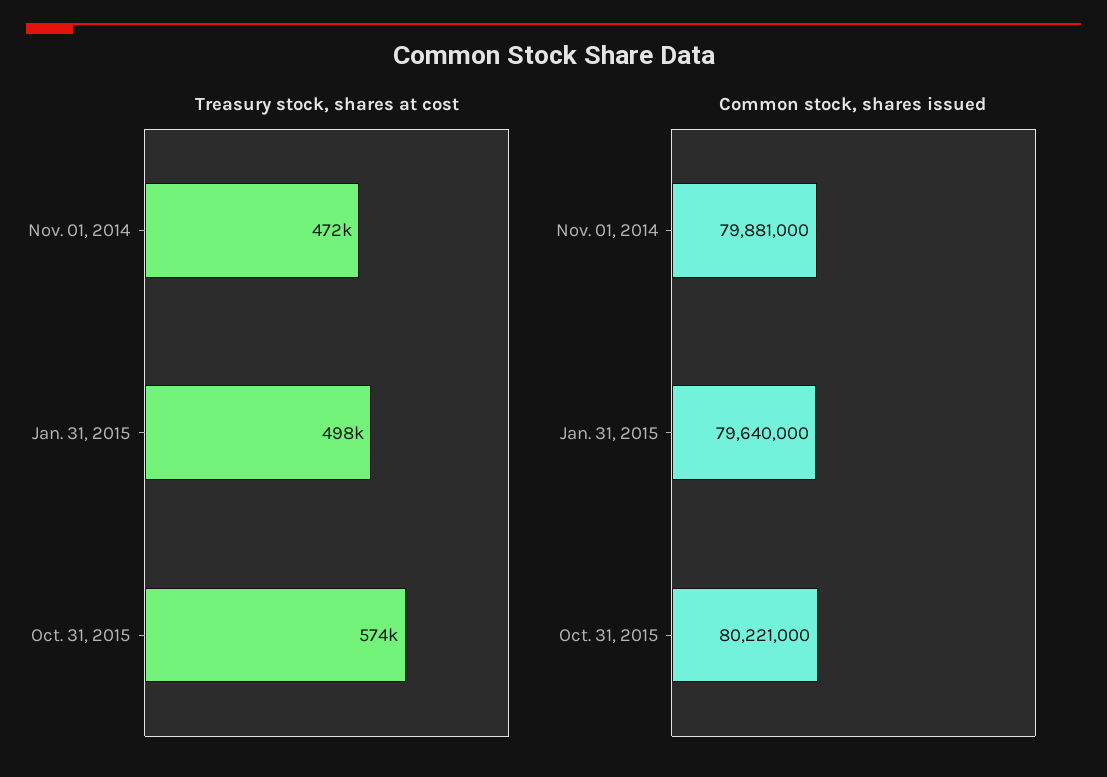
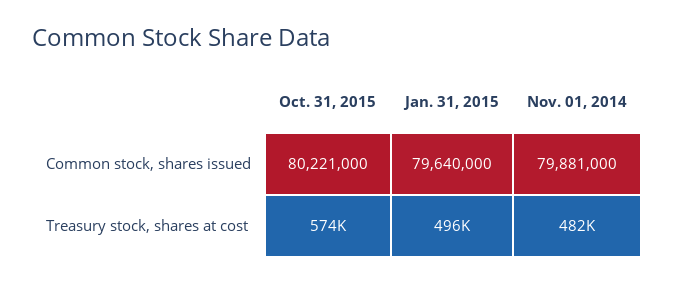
Treasury stock, shares at cost, Nov. 01, 2014: 472000 -> 482000
Treasury stock, shares at cost, Jan. 31, 2015: 498000 -> 496000

